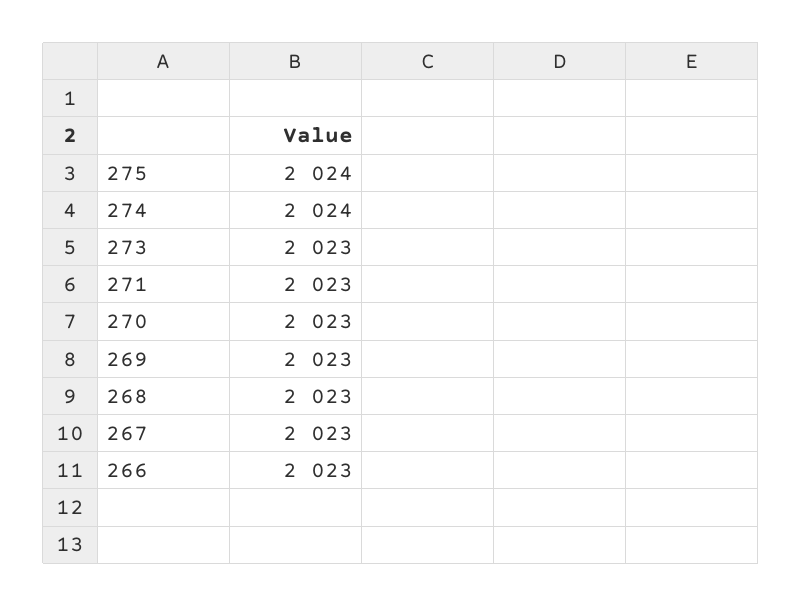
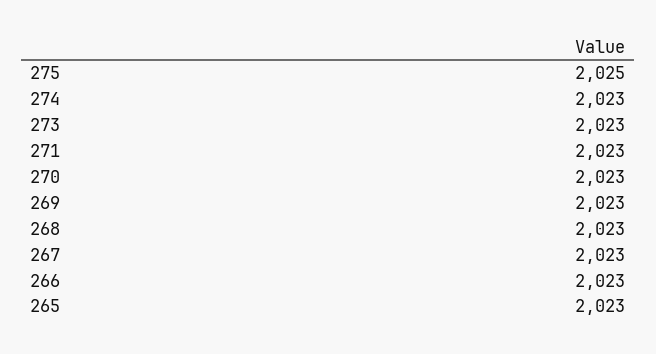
275: 2024 -> 2025
274: 2024 -> 2023
265: none -> 2023

